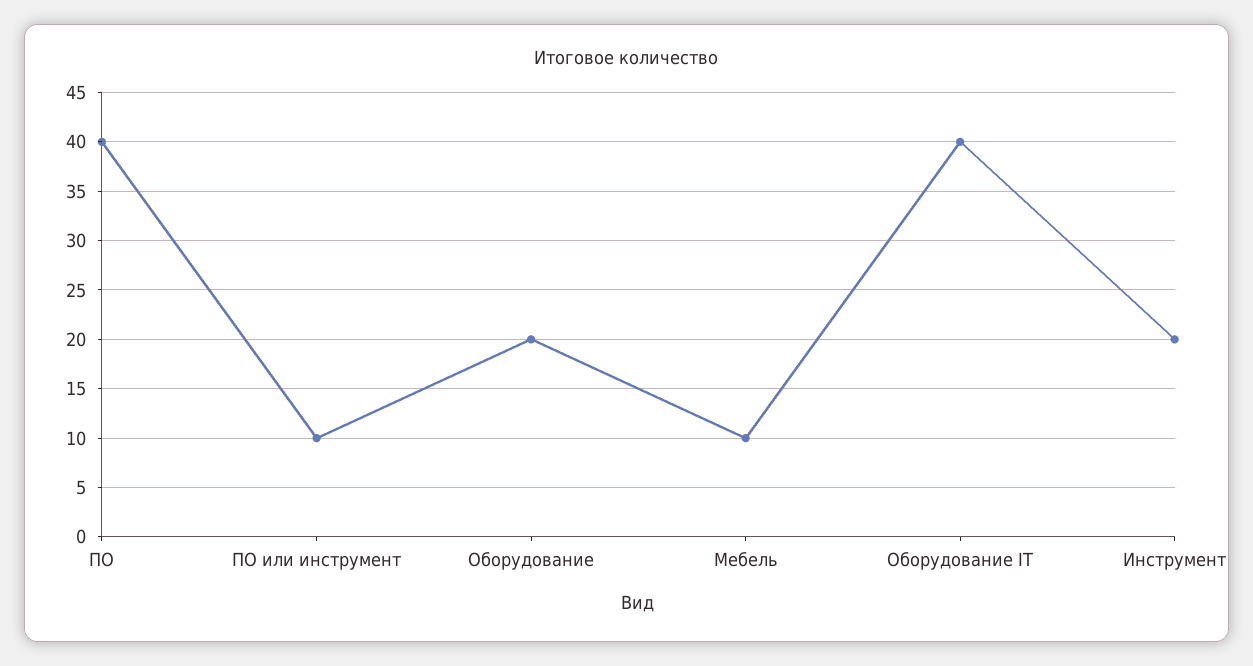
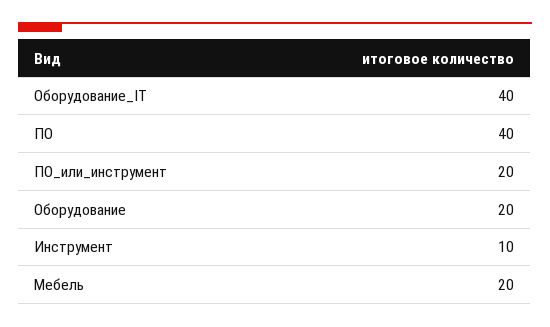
ПО или инструмент: 10 -> 20
Мебель: 10 -> 20
Инструмент: 20 -> 10

